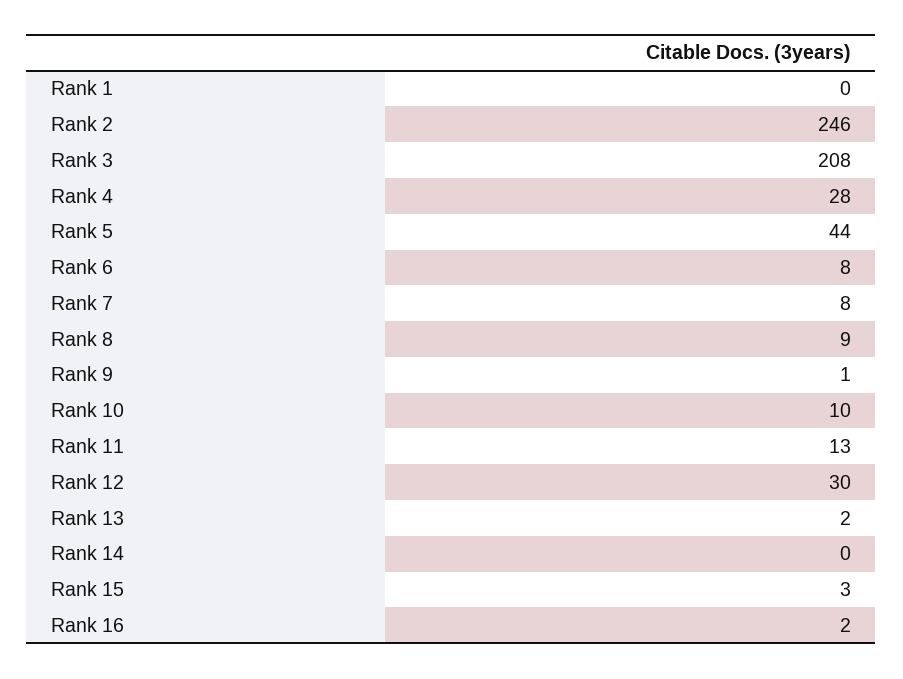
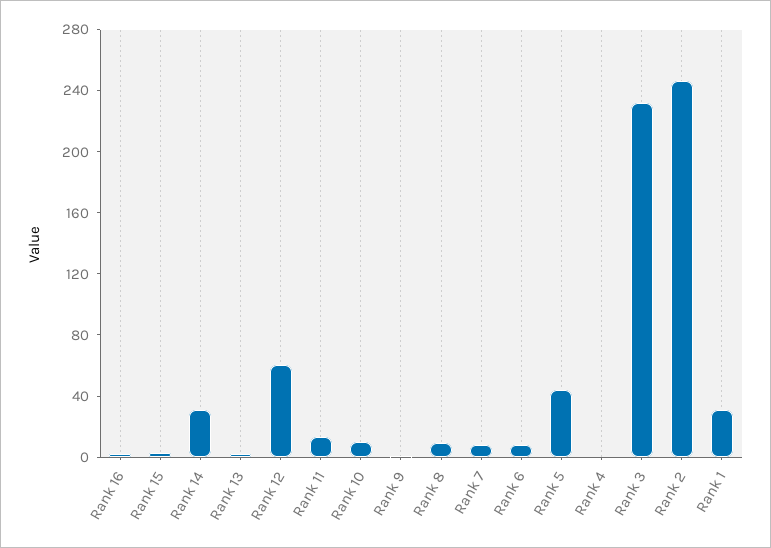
Rank 1: 0 -> 30
Rank 3: 208 -> 230
Rank 4: 28 -> 0
Rank 12: 30 -> 60
Rank 14: 0 -> 30

